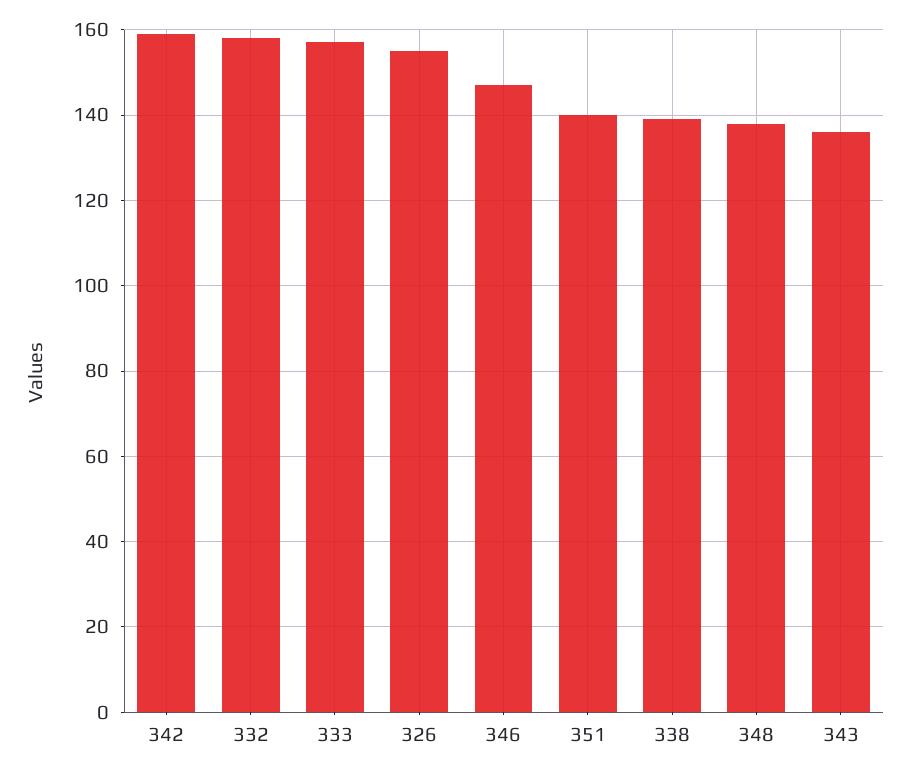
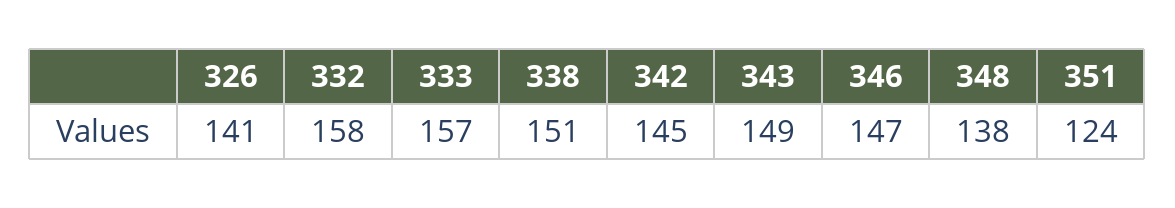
342: 160 -> 145
326: 155 -> 141
351: 140 -> 124
338: 140 -> 151
343: 135 -> 149

